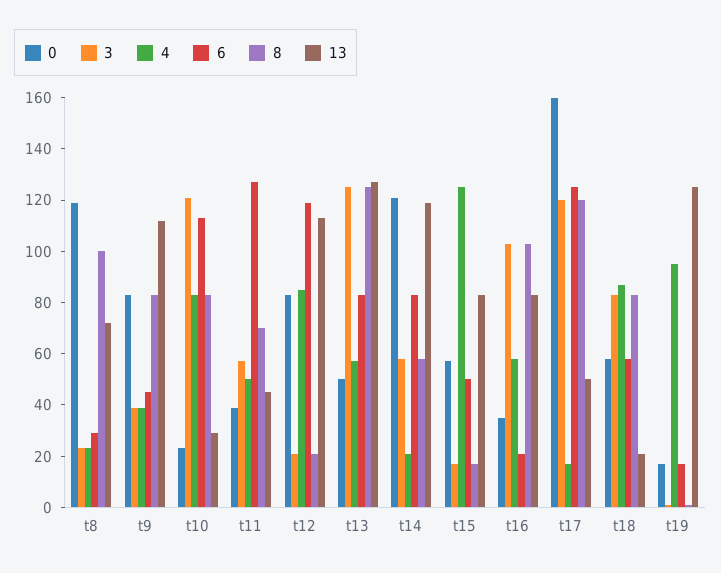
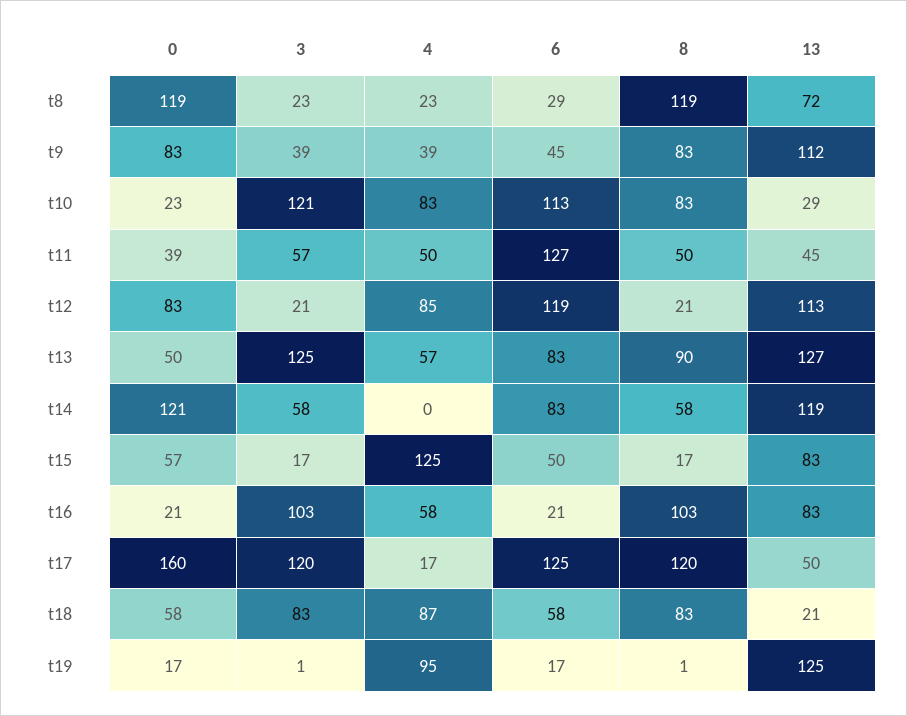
8, t8: 100 -> 119
8, t11: 70 -> 50
8, t13: 125 -> 90
4, t14: 20 -> 0
0, t16: 35 -> 21

